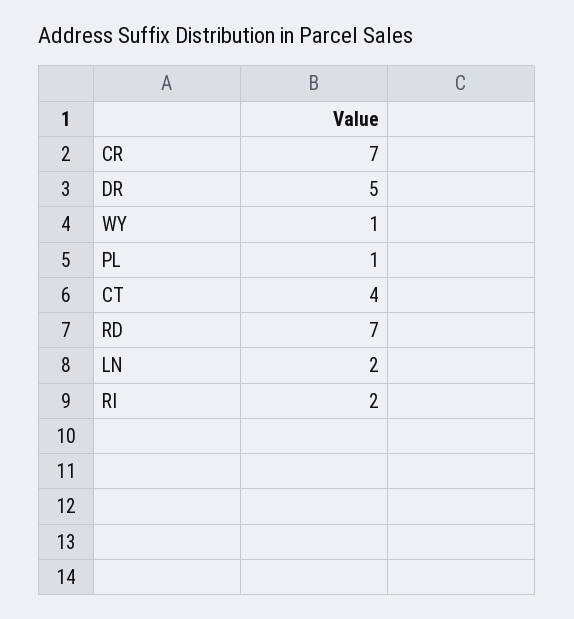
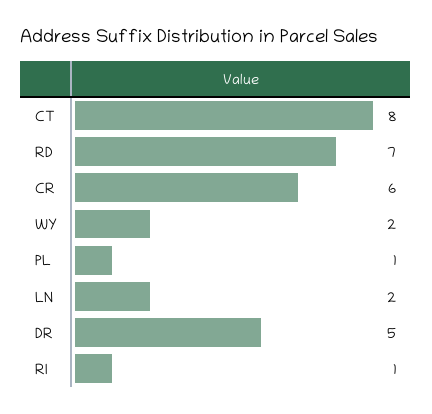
CR: 7 -> 6
WY: 1 -> 2
CT: 4 -> 8
RI: 2 -> 1

